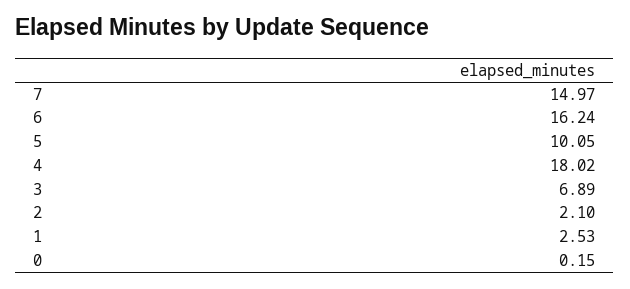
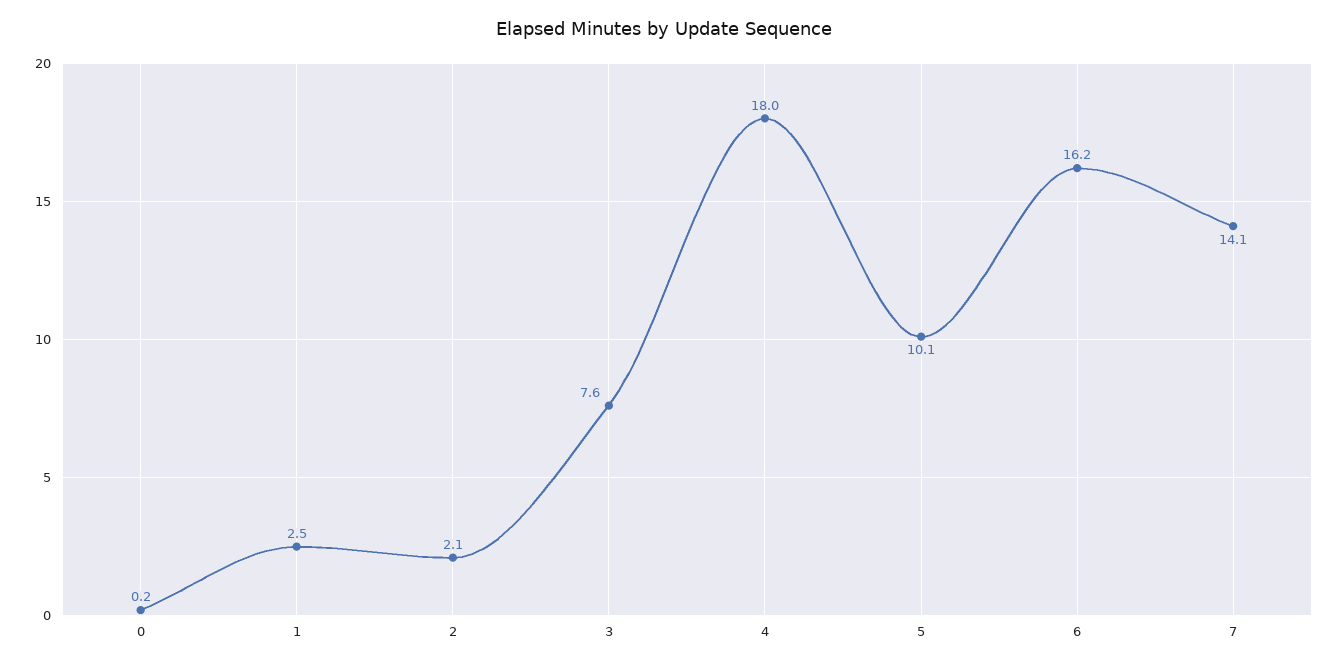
7: 14.97 -> 14.1
3: 6.89 -> 7.6

